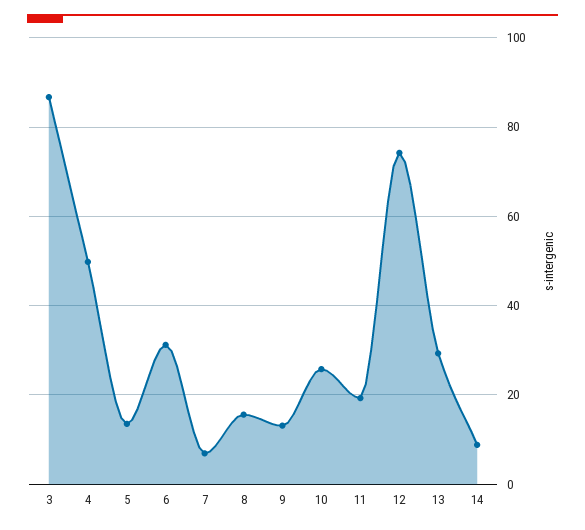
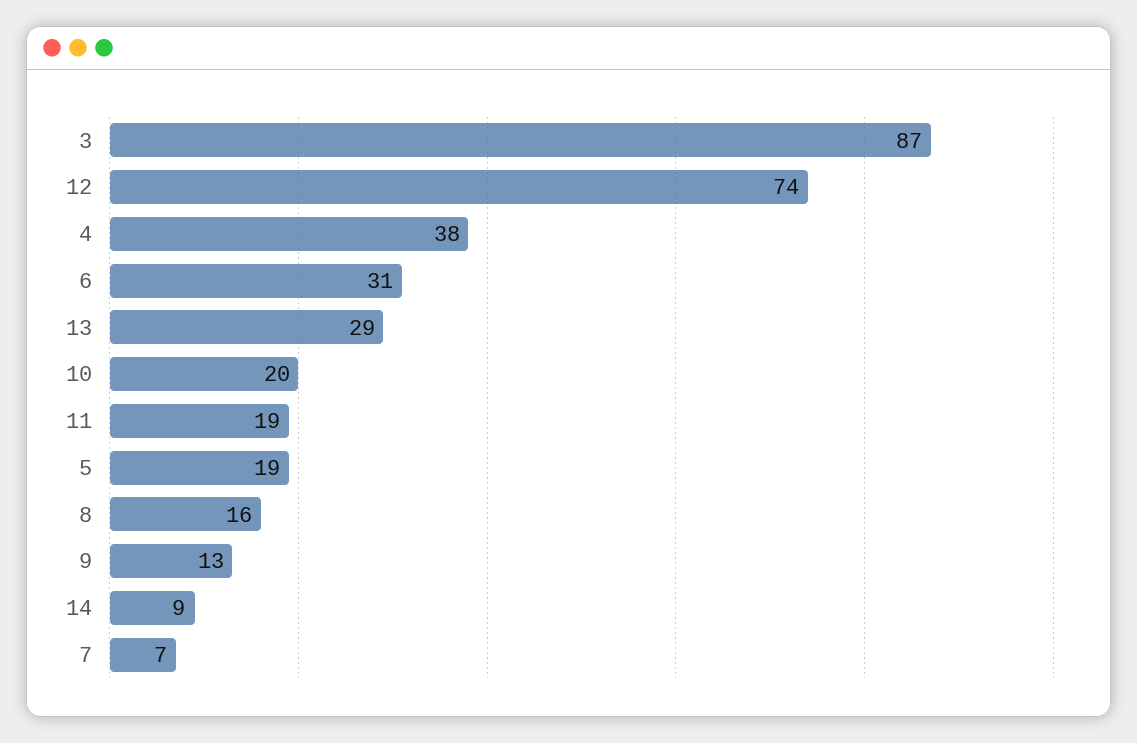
4: 50 -> 38
5: 14 -> 19
10: 26 -> 20

